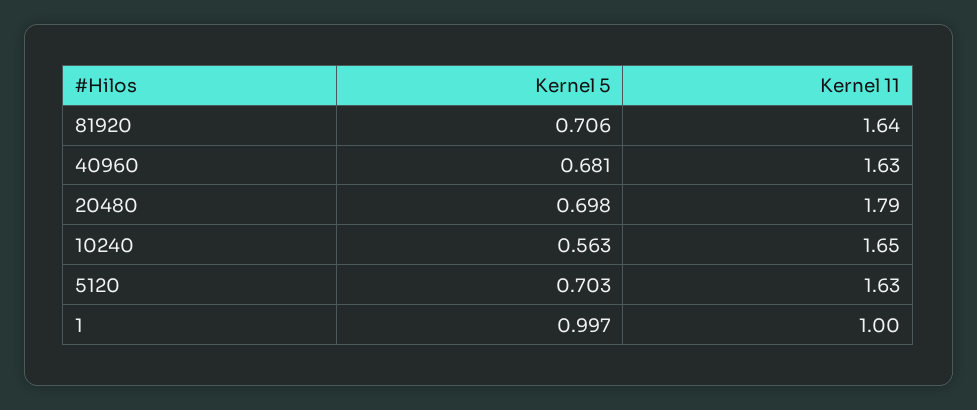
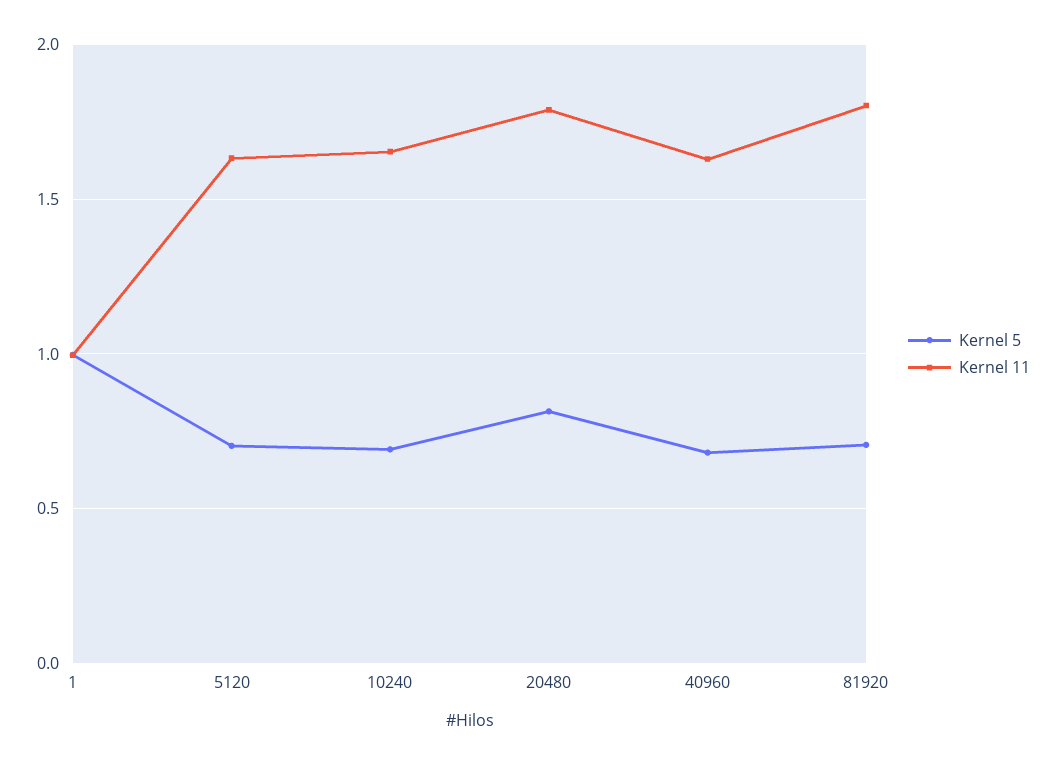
Kernel 11, 81920: 1.64 -> 1.8
Kernel 5, 20480: 0.698 -> 0.8
Kernel 5, 10240: 0.563 -> 0.7

